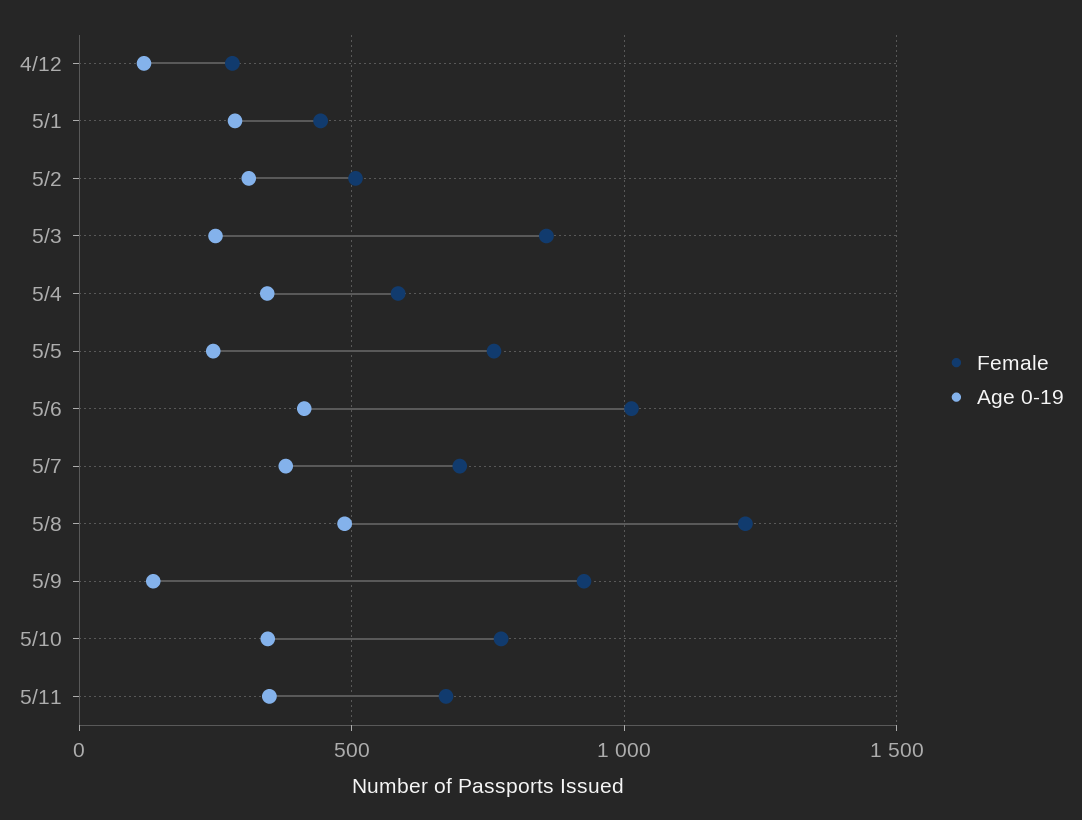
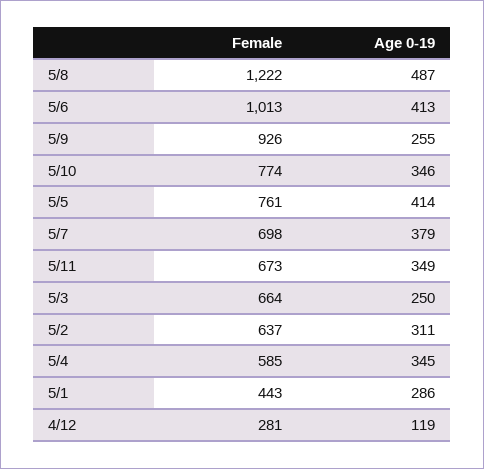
Female, 5/2: 500 -> 637
Female, 5/3: 850 -> 664
Age 0-19, 5/5: 250 -> 414
Age 0-19, 5/9: 150 -> 255

